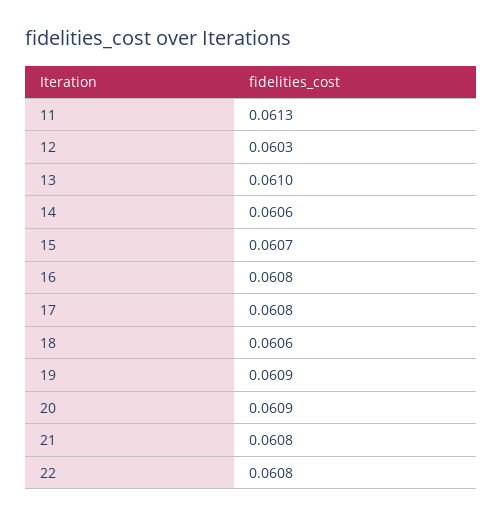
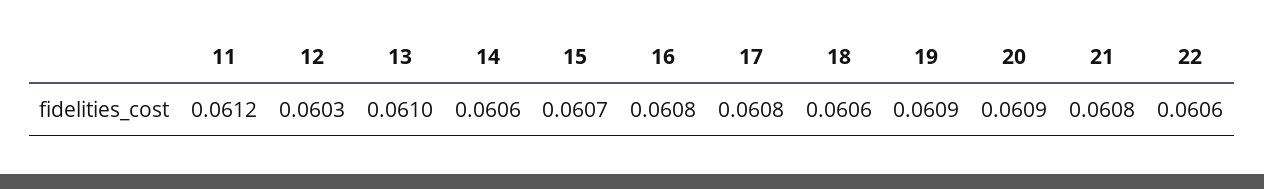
11: 0.0613 -> 0.0612
22: 0.0608 -> 0.0606

